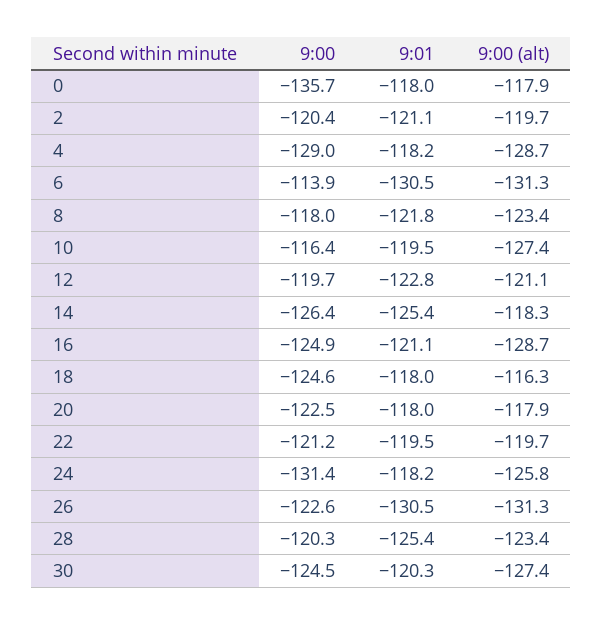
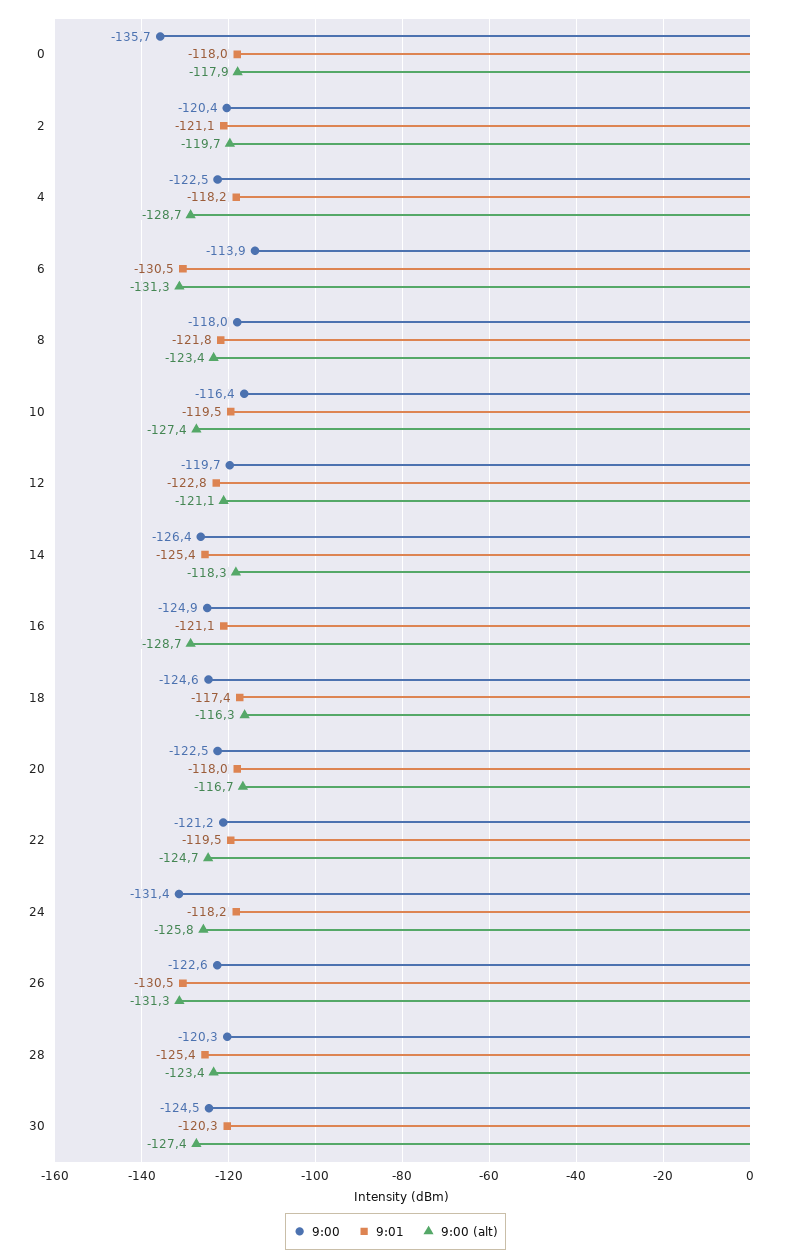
9:00, 4: -129 -> -122.5
9:01, 18: -118 -> -117.4
9:00 (alt), 20: -117.9 -> -116.7
9:00 (alt), 22: -119.7 -> -124.7

